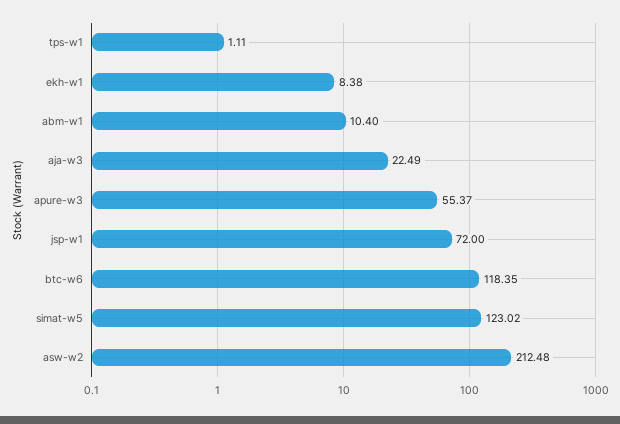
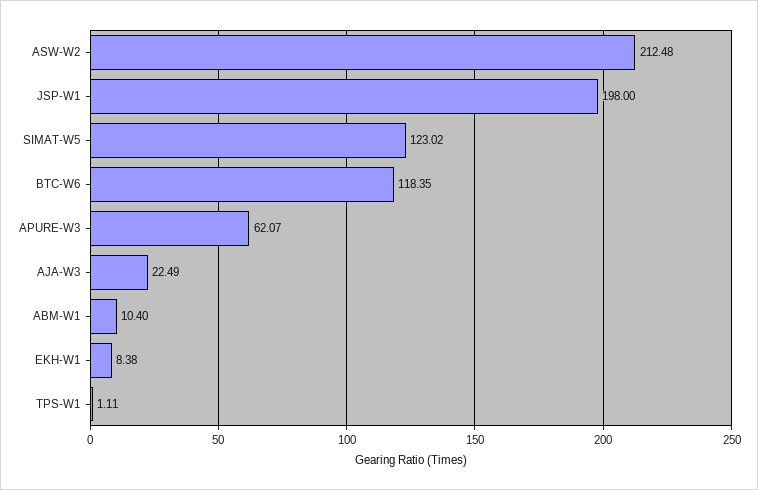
apure-w3: 55.37 -> 62.07
jsp-w1: 72 -> 198

